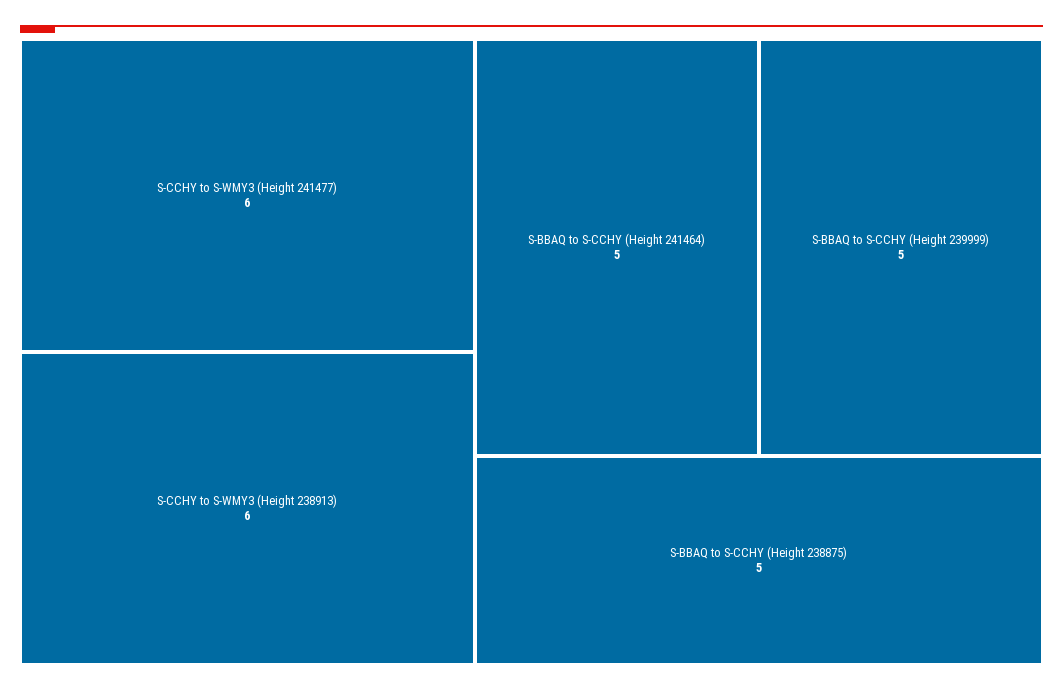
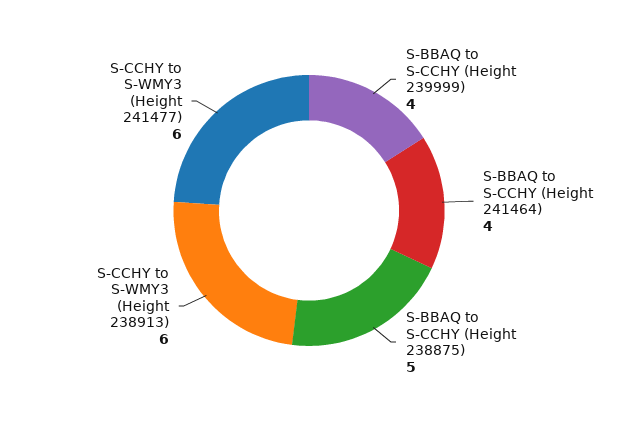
S-BBAQ to S-CCHY (Height 241464): 5 -> 4
S-BBAQ to S-CCHY (Height 239999): 5 -> 4

